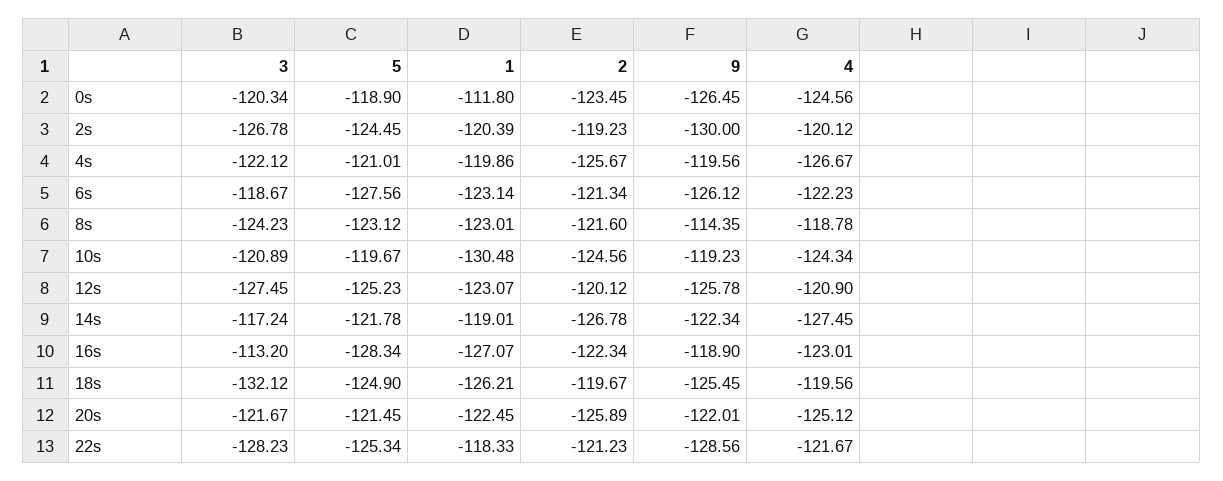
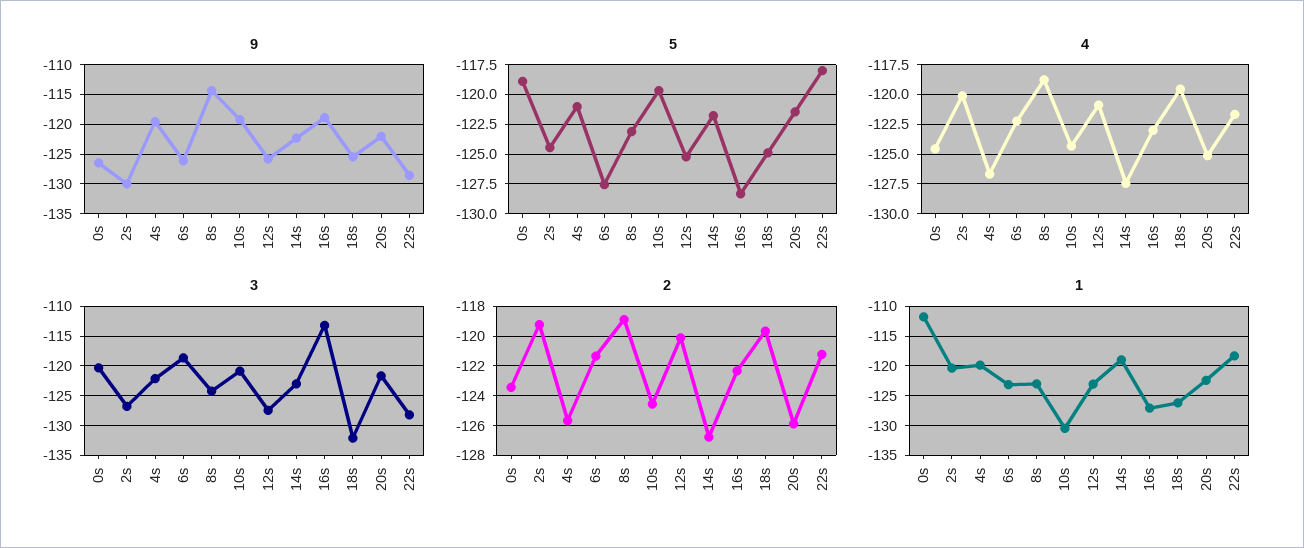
2, 8s: -121.6 -> -119
3, 14s: -117.24 -> -122.5
5, 22s: -125.34 -> -117.5

